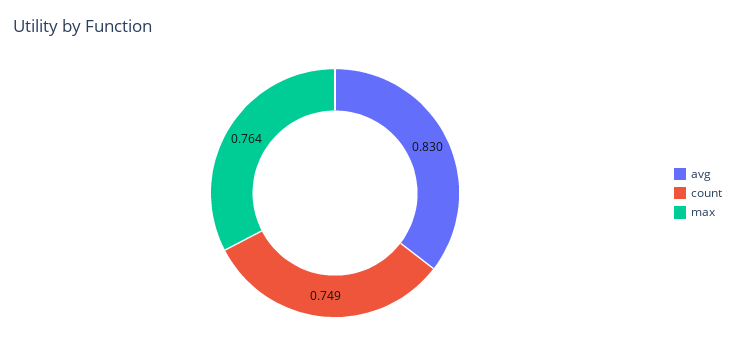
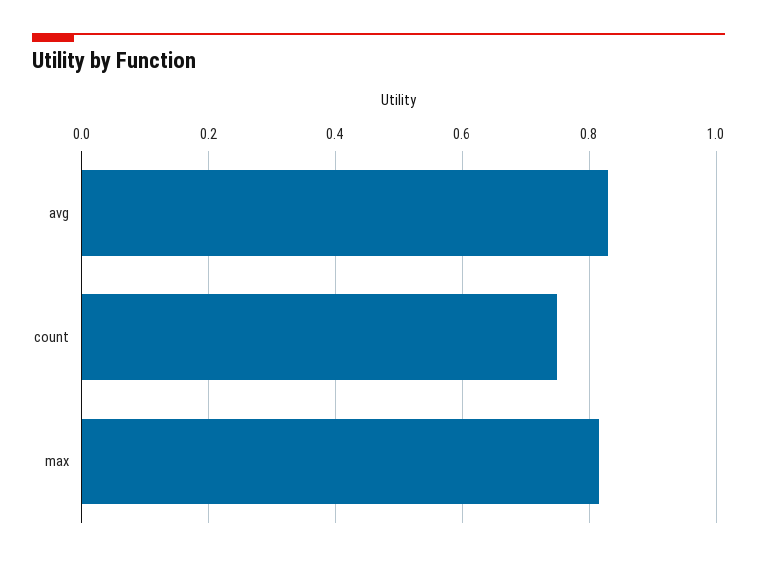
max: 0.764 -> 0.82

